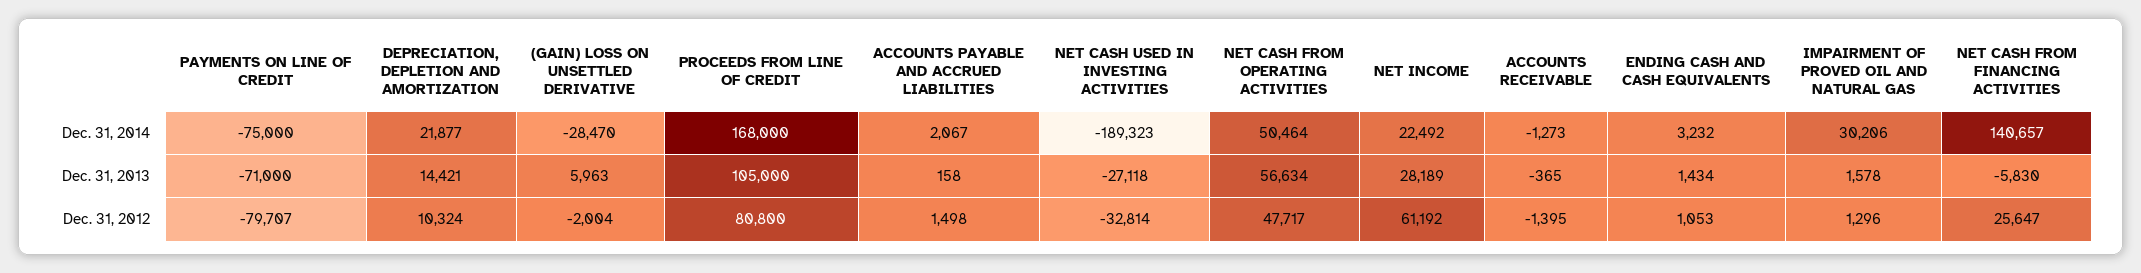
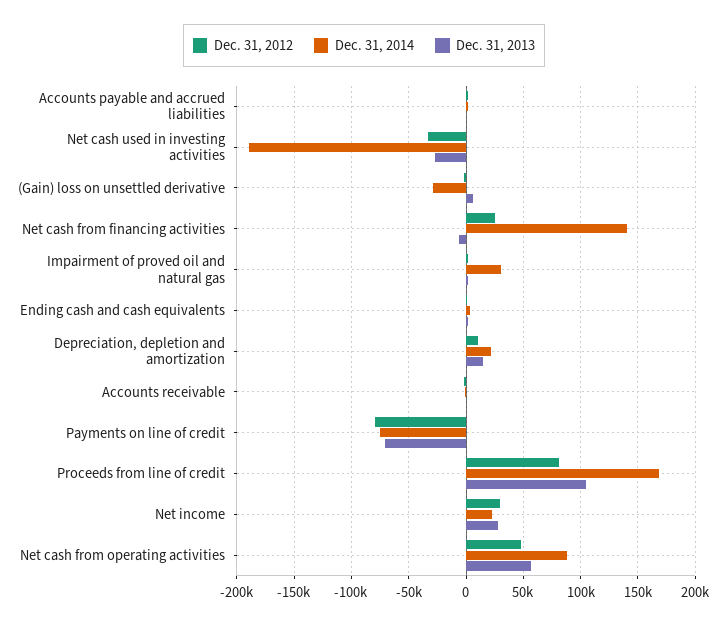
Dec. 31, 2014, NET CASH FROM OPERATING ACTIVITIES: 50464 -> 90000
Dec. 31, 2012, NET INCOME: 61192 -> 30000

